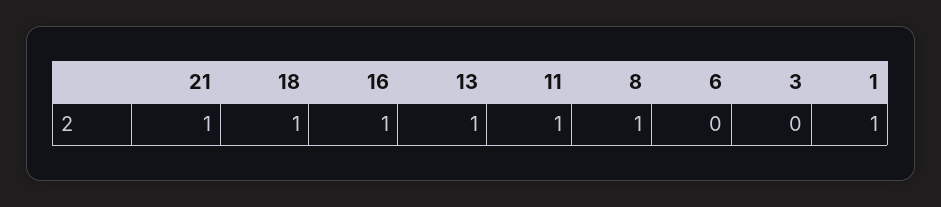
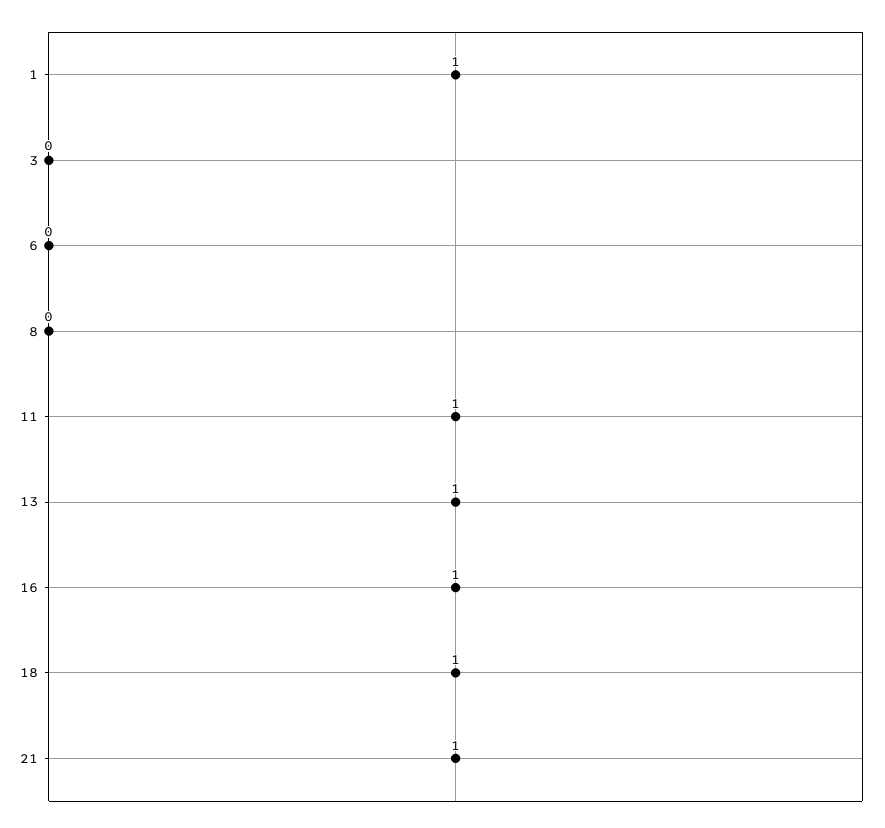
8: 1 -> 0

